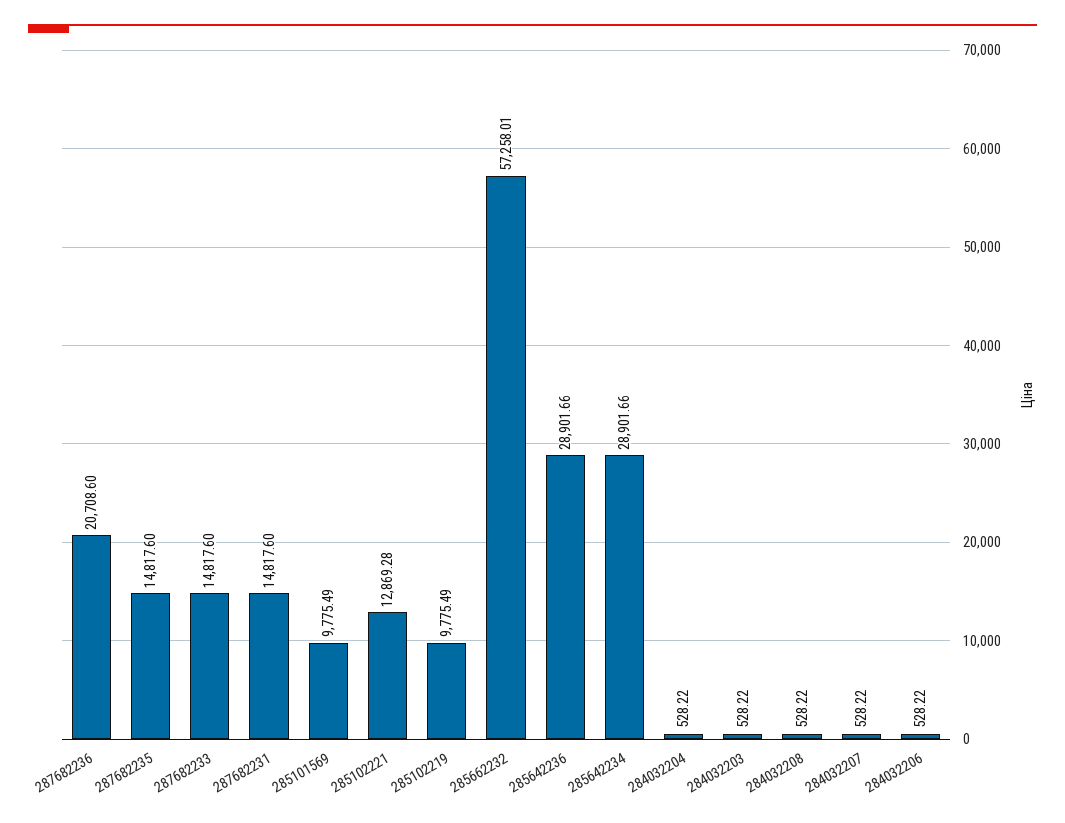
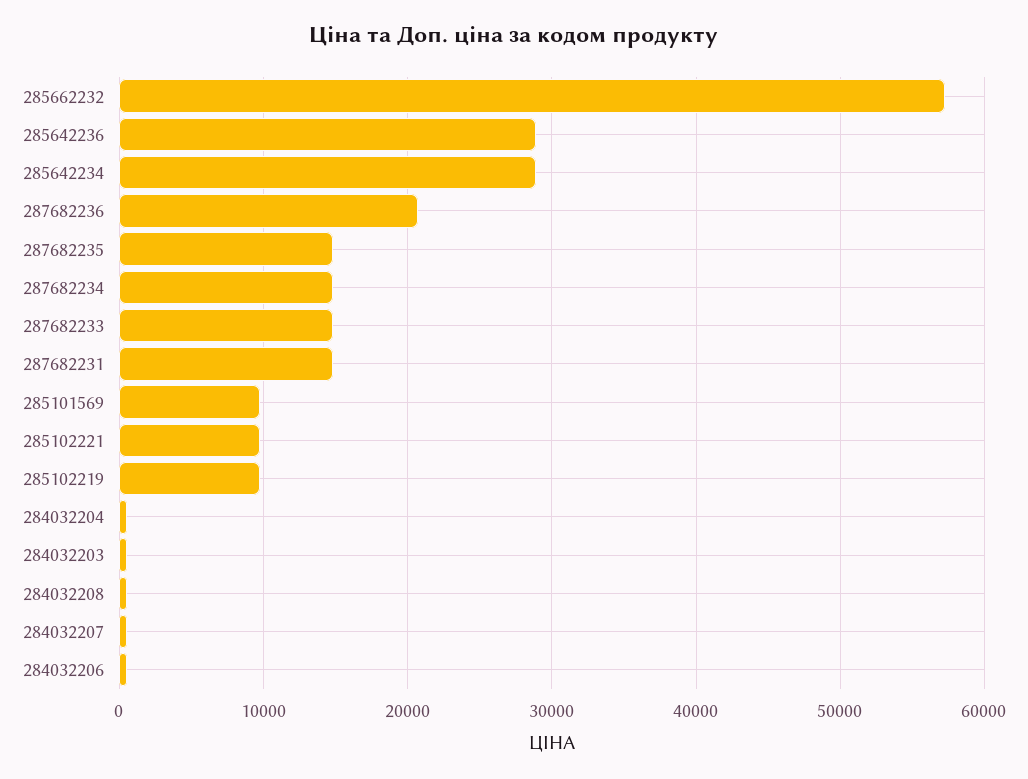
285102221: 12869.28 -> 10000
287682234: none -> 15000

